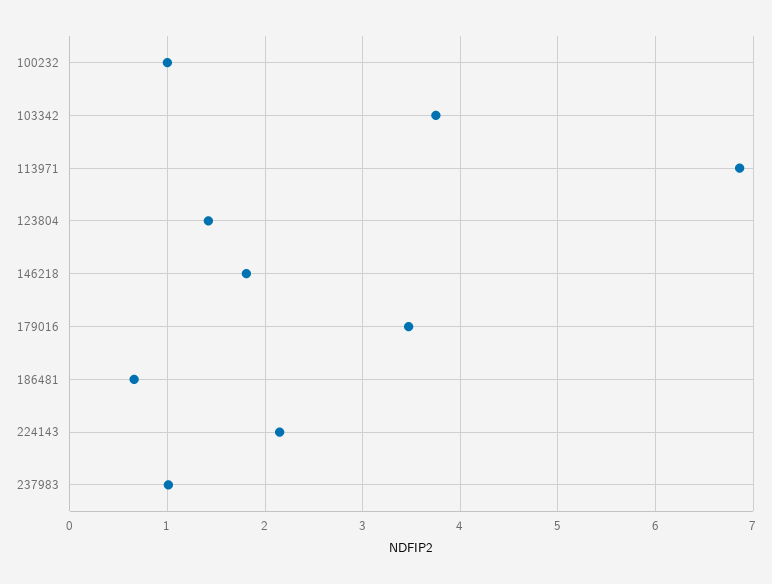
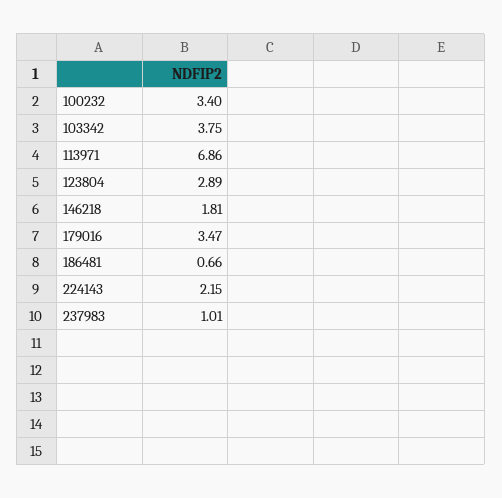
100232: 1 -> 3.4
123804: 1.4 -> 2.89

